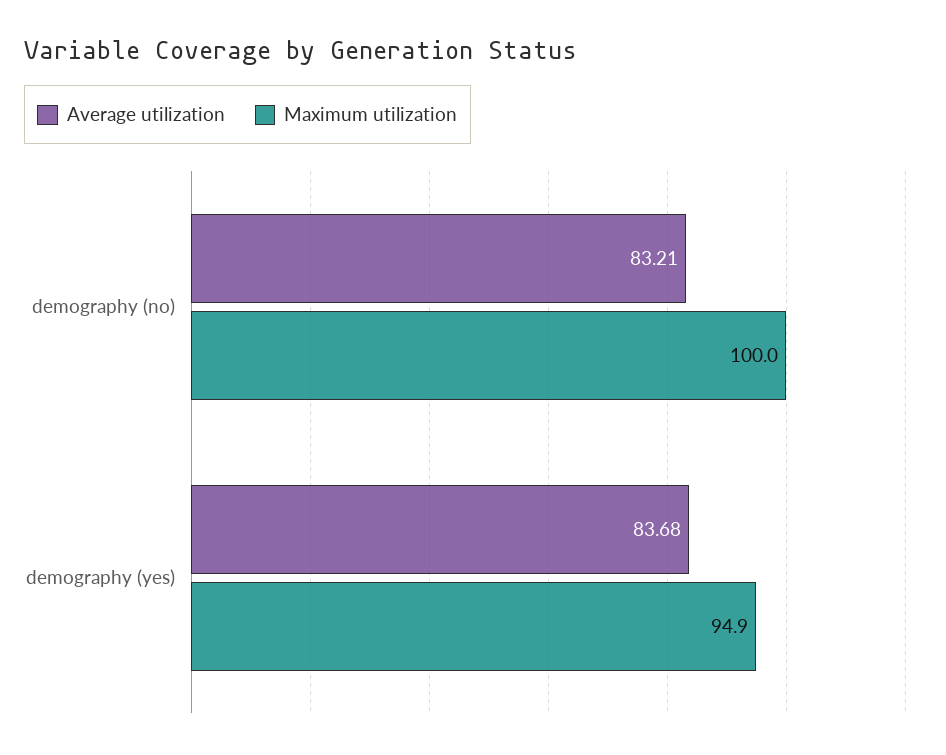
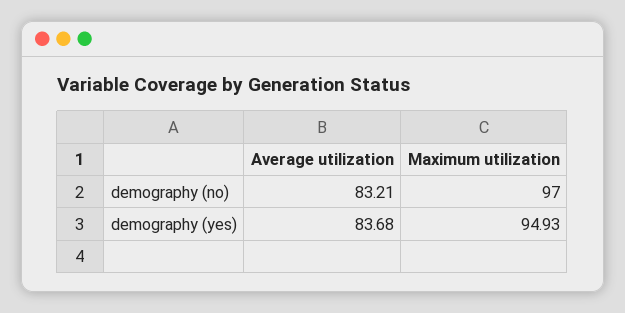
Maximum utilization, demography (no): 100 -> 97

